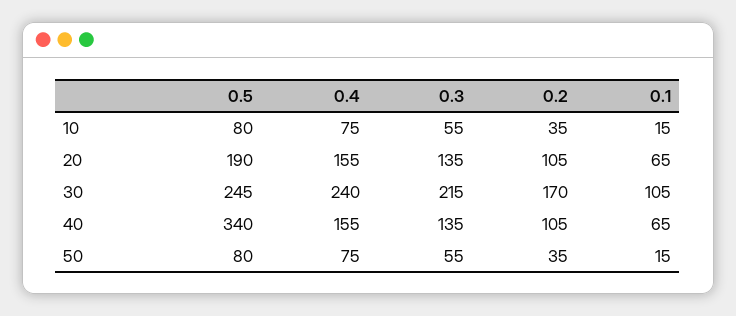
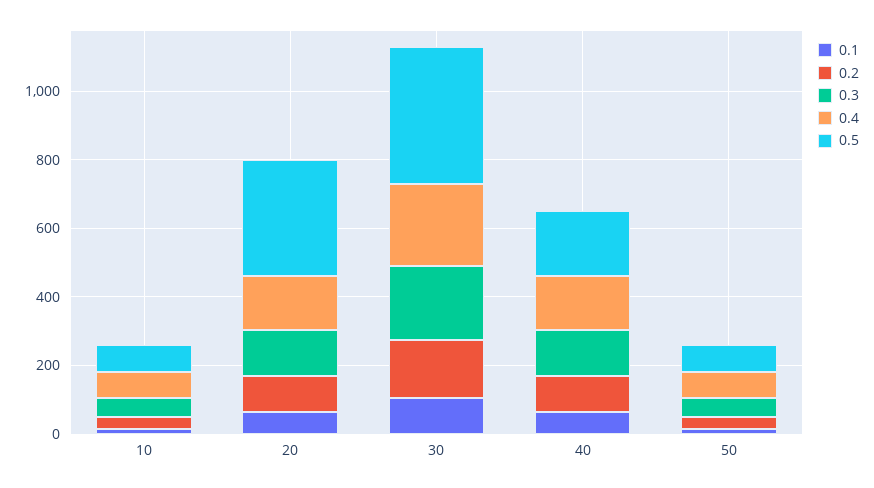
0.5, 20: 190 -> 350
0.5, 30: 245 -> 400
0.5, 40: 340 -> 200

